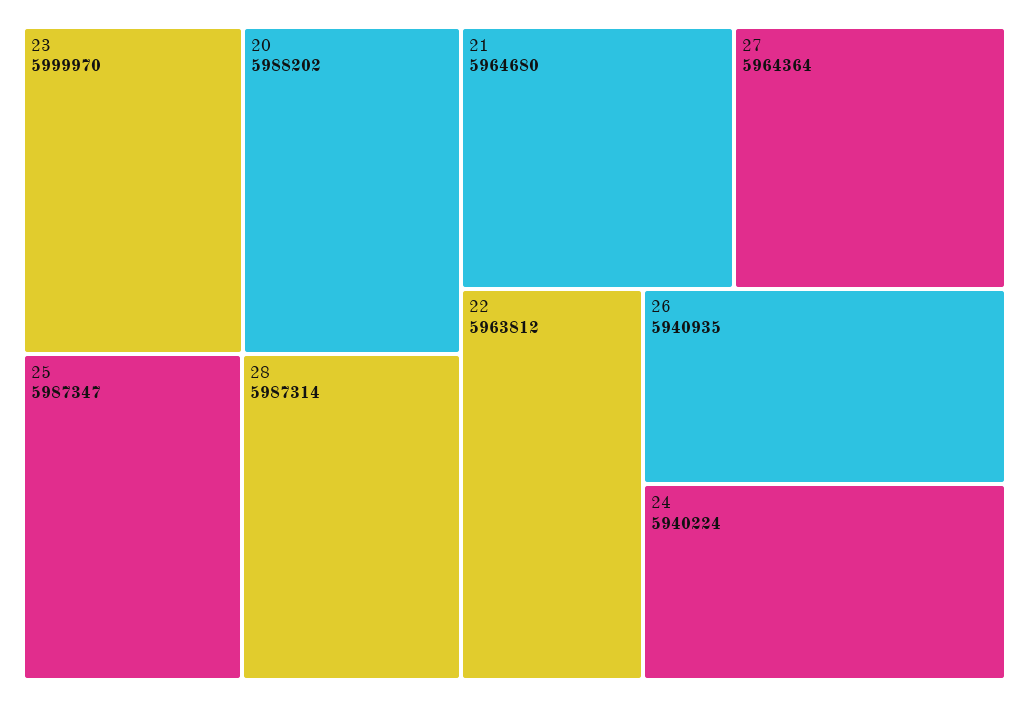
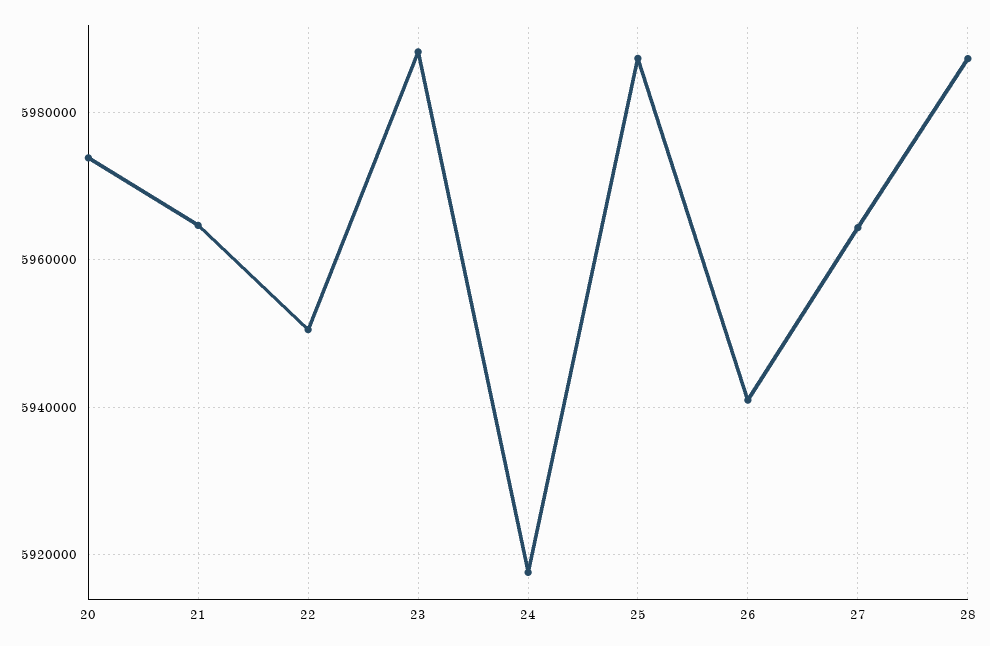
23: 5999970 -> 5988000
20: 5988202 -> 5974000
22: 5963812 -> 5950000
24: 5940224 -> 5918000

